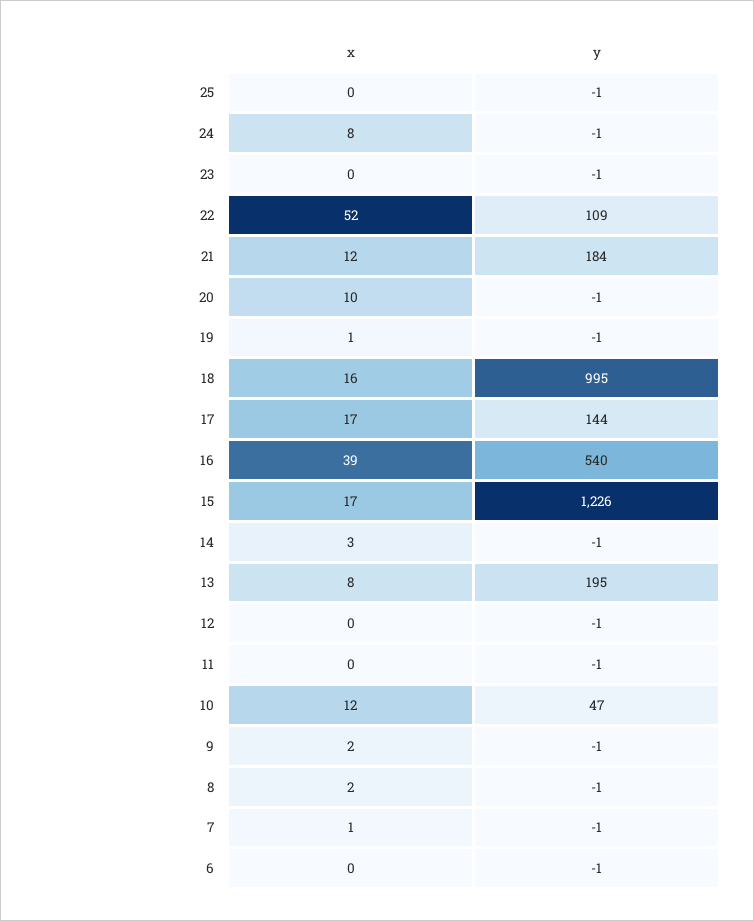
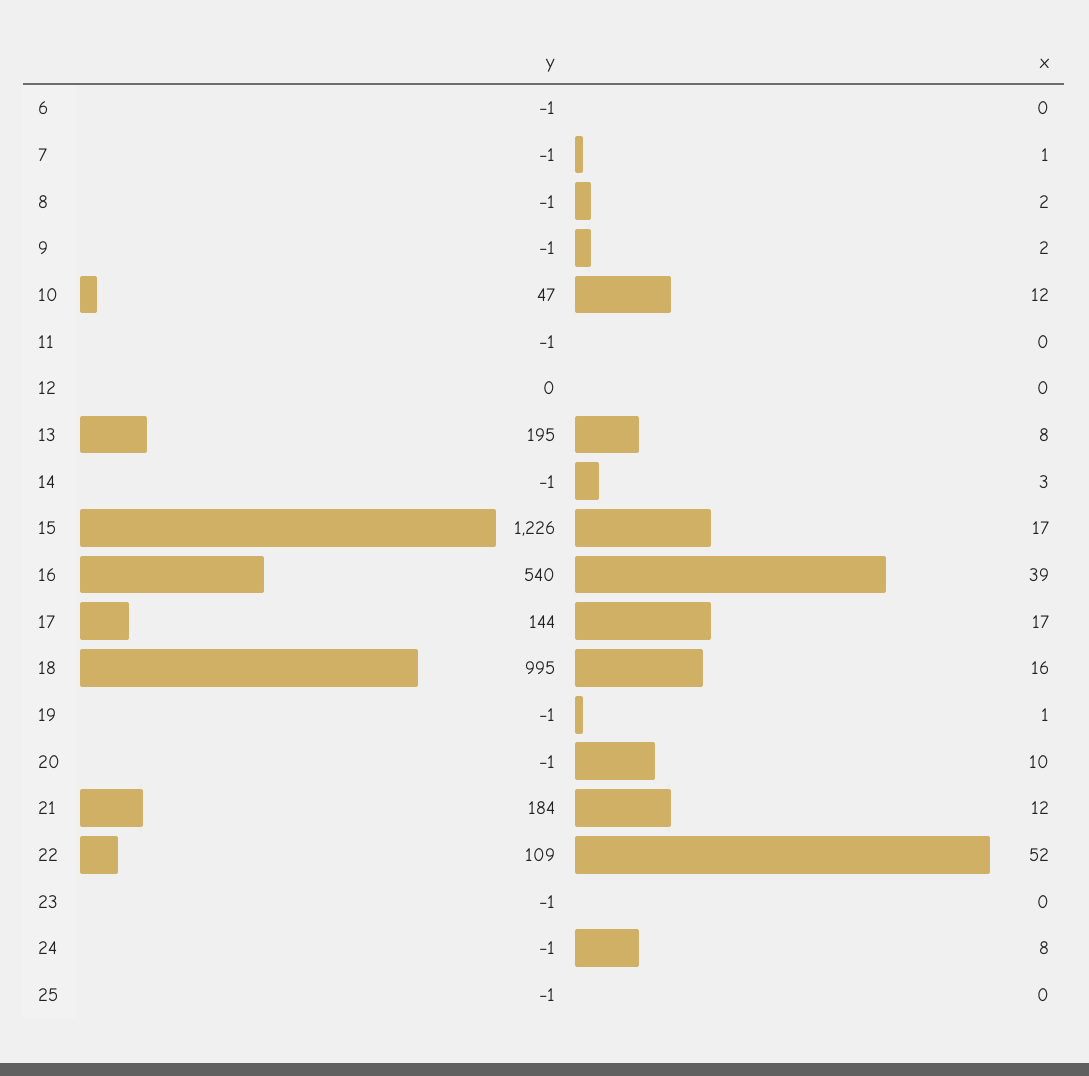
y, 12: -1 -> 0

